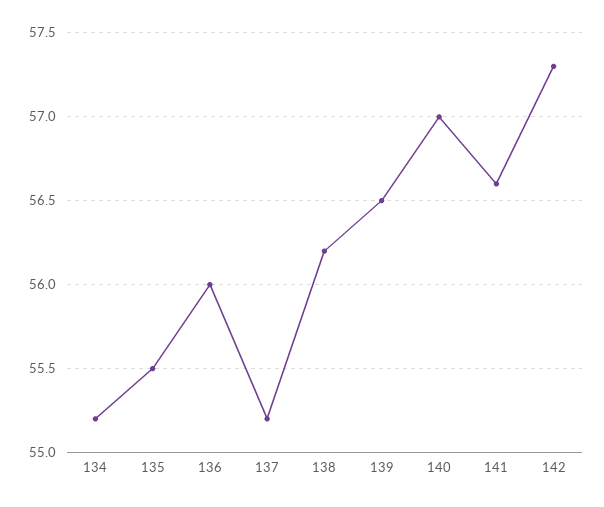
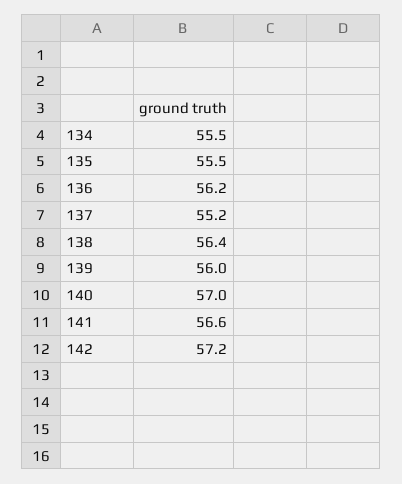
134: 55.2 -> 55.5
136: 56 -> 56.2
138: 56.2 -> 56.4
139: 56.5 -> 56
142: 57.3 -> 57.2

